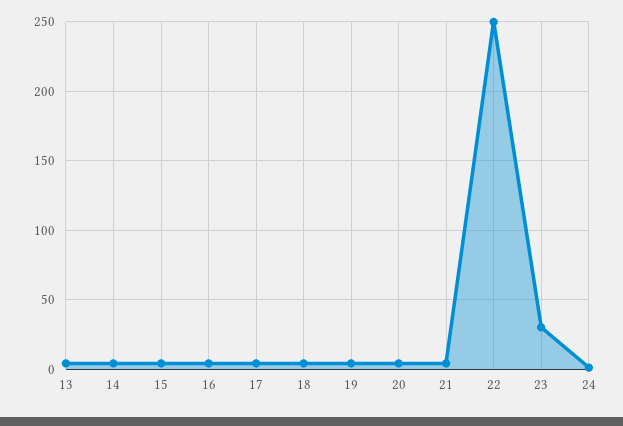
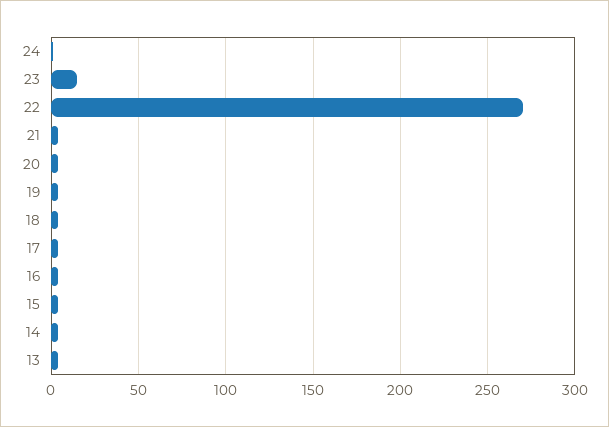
22: 250 -> 270
23: 30 -> 15

